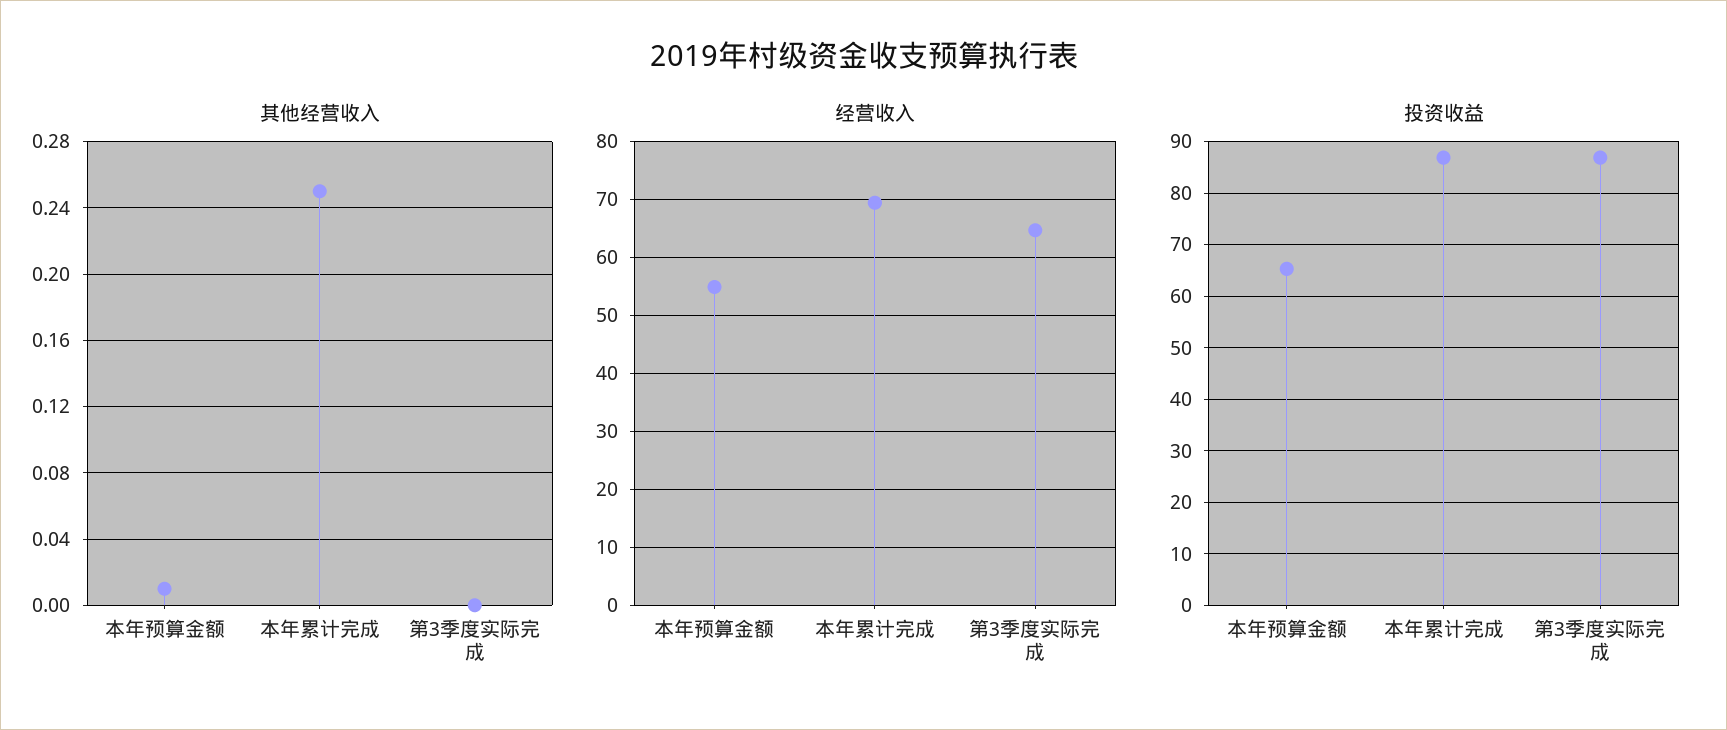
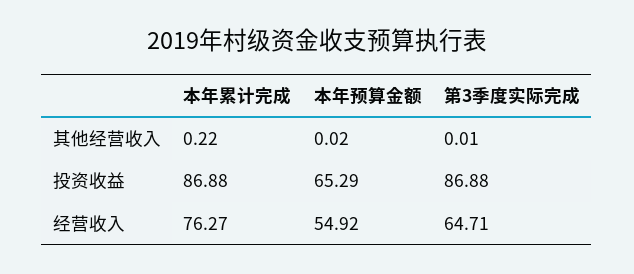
其他经营收入, 本年预算金额: 0.01 -> 0.02
其他经营收入, 本年累计完成: 0.25 -> 0.22
其他经营收入, 第3季度实际完成: 0 -> 0.01
经营收入, 本年累计完成: 70 -> 76.27

